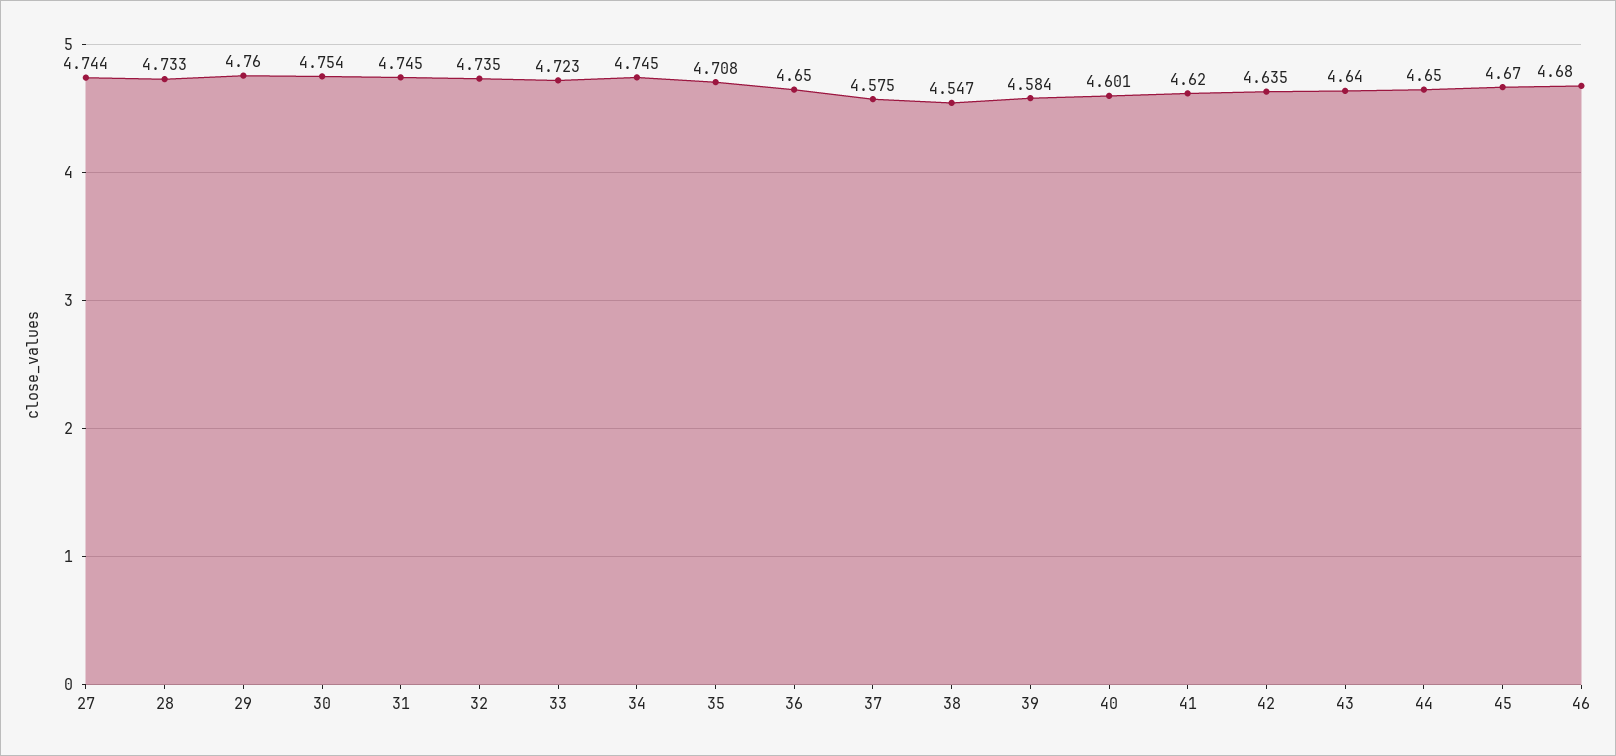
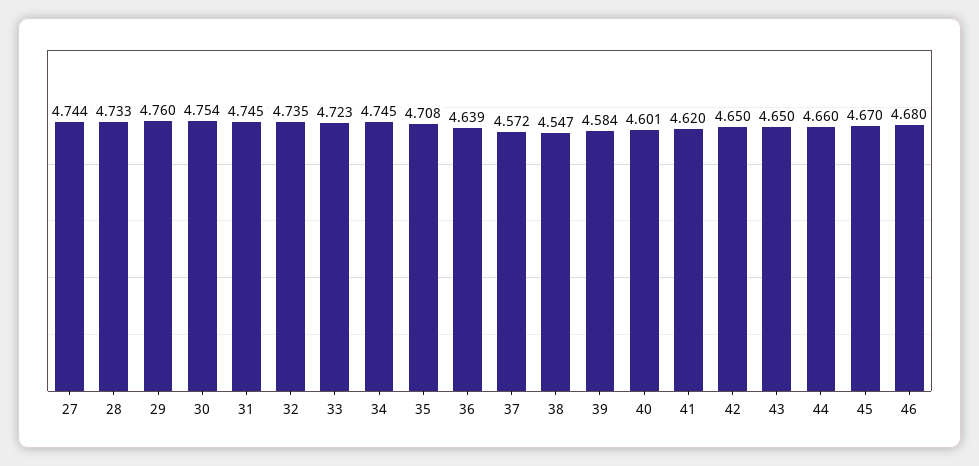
36: 4.65 -> 4.639
37: 4.575 -> 4.572
42: 4.635 -> 4.65
43: 4.64 -> 4.65
44: 4.65 -> 4.66

